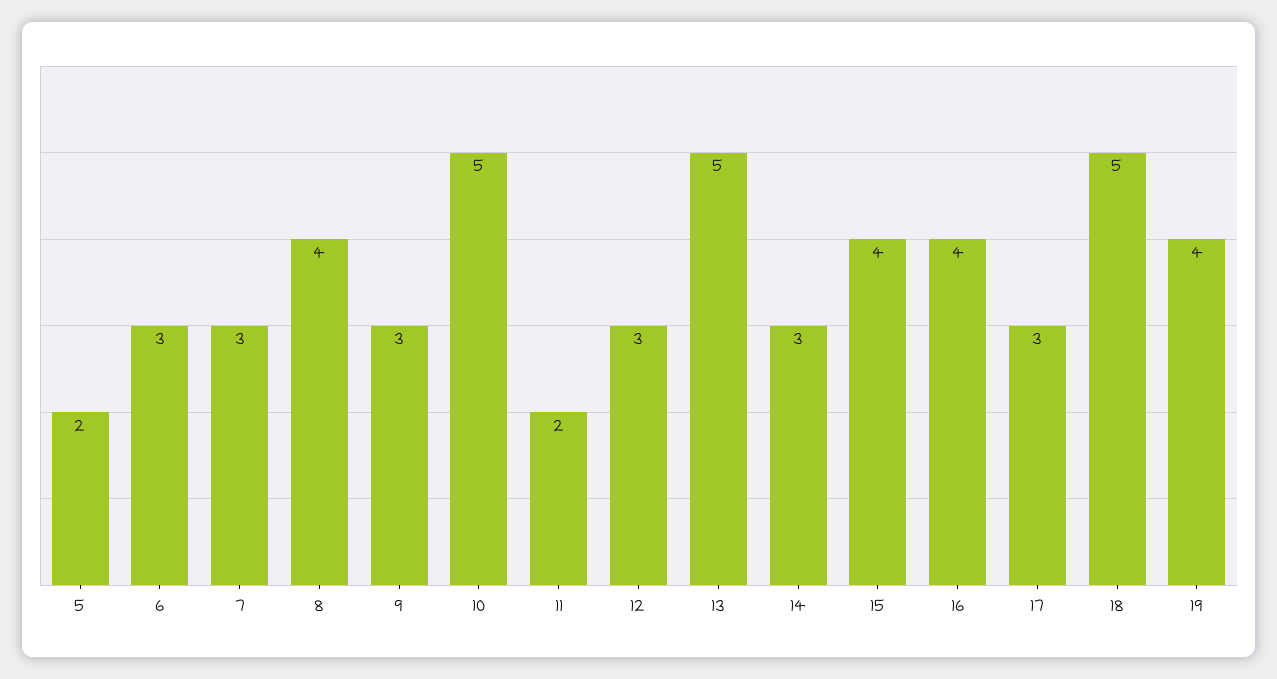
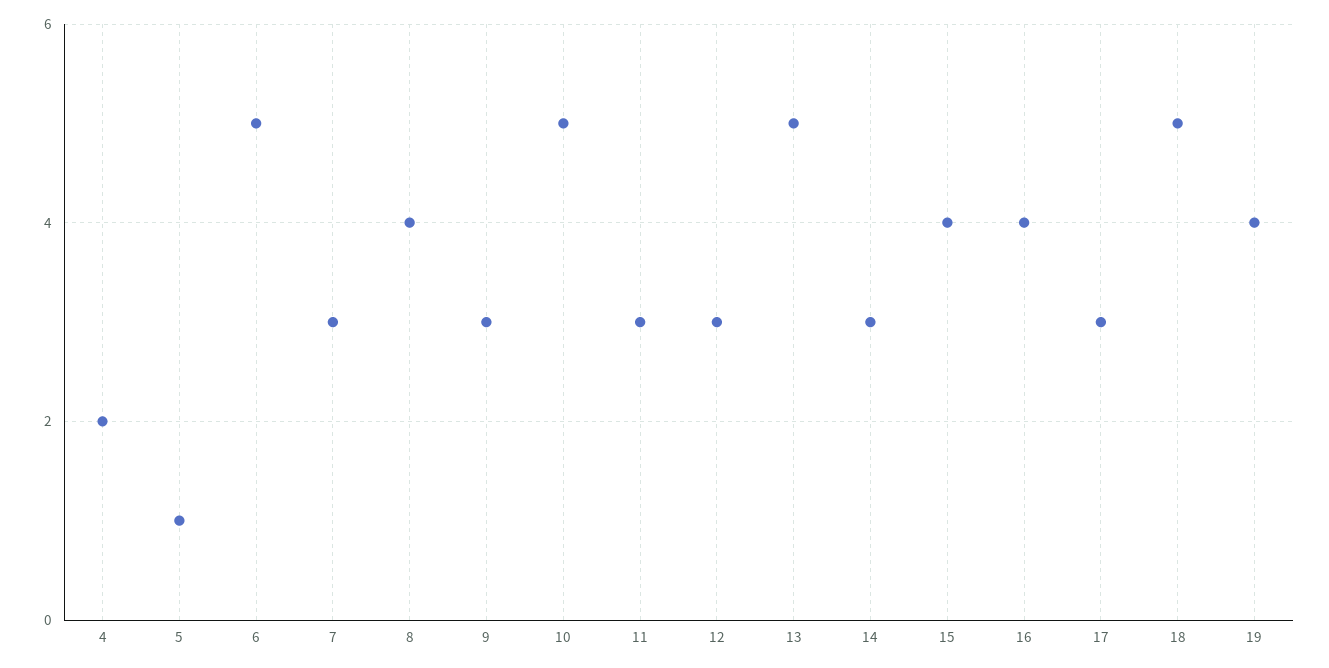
5: 2 -> 1
6: 3 -> 5
11: 2 -> 3
4: none -> 2

